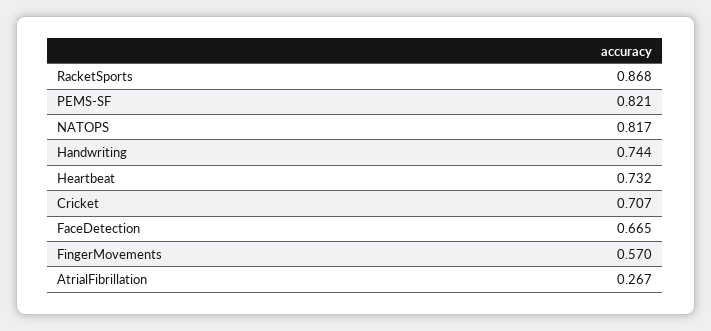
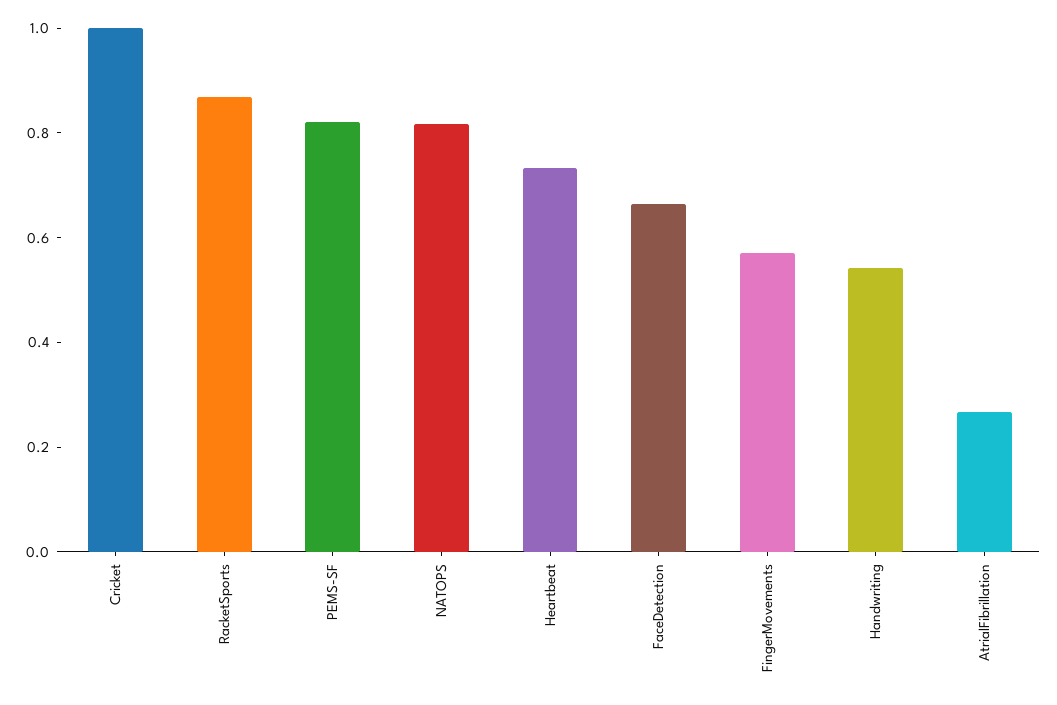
Handwriting: 0.744 -> 0.55
Cricket: 0.707 -> 1

